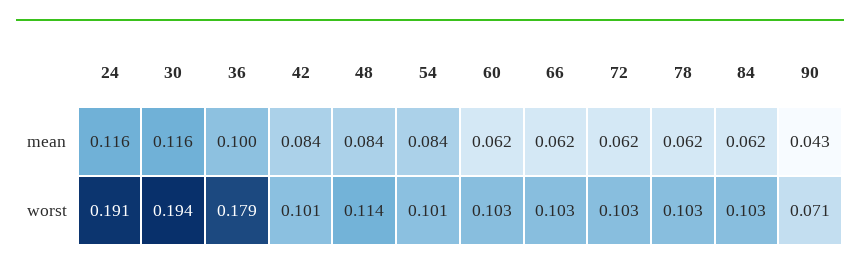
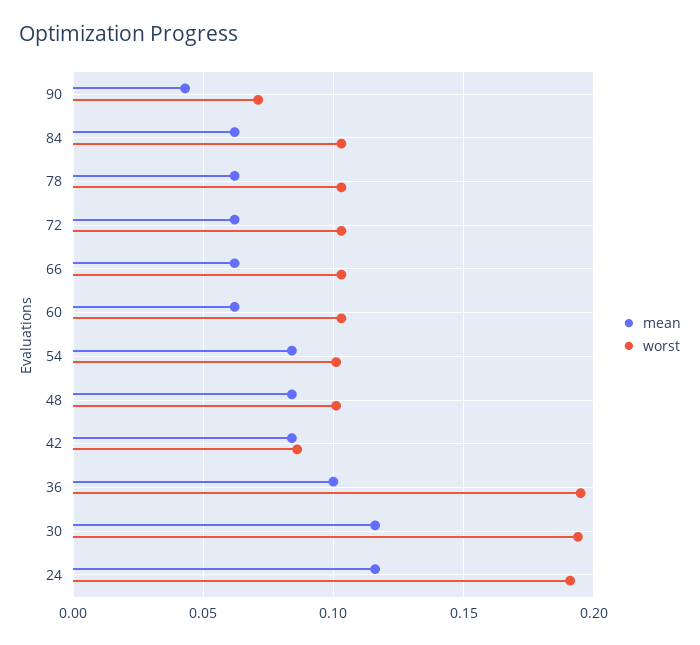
worst, 36: 0.179 -> 0.195
worst, 42: 0.101 -> 0.085
worst, 48: 0.114 -> 0.1

